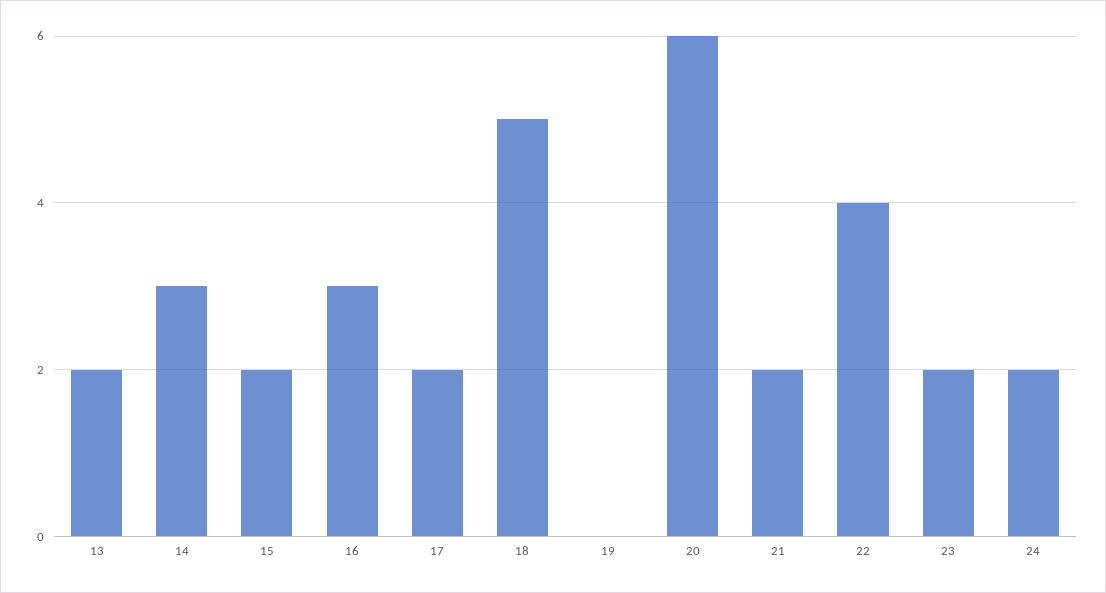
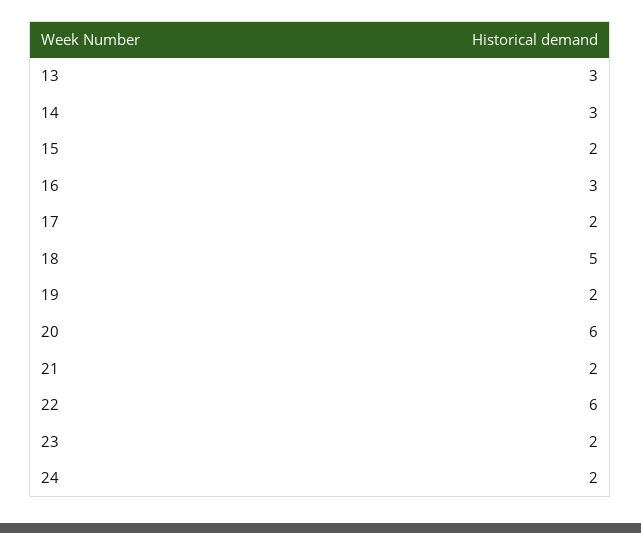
13: 2 -> 3
19: 0 -> 2
22: 4 -> 6

